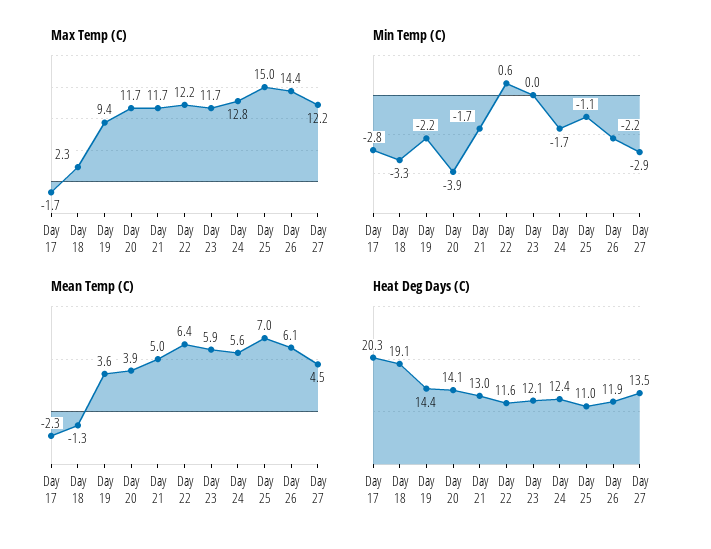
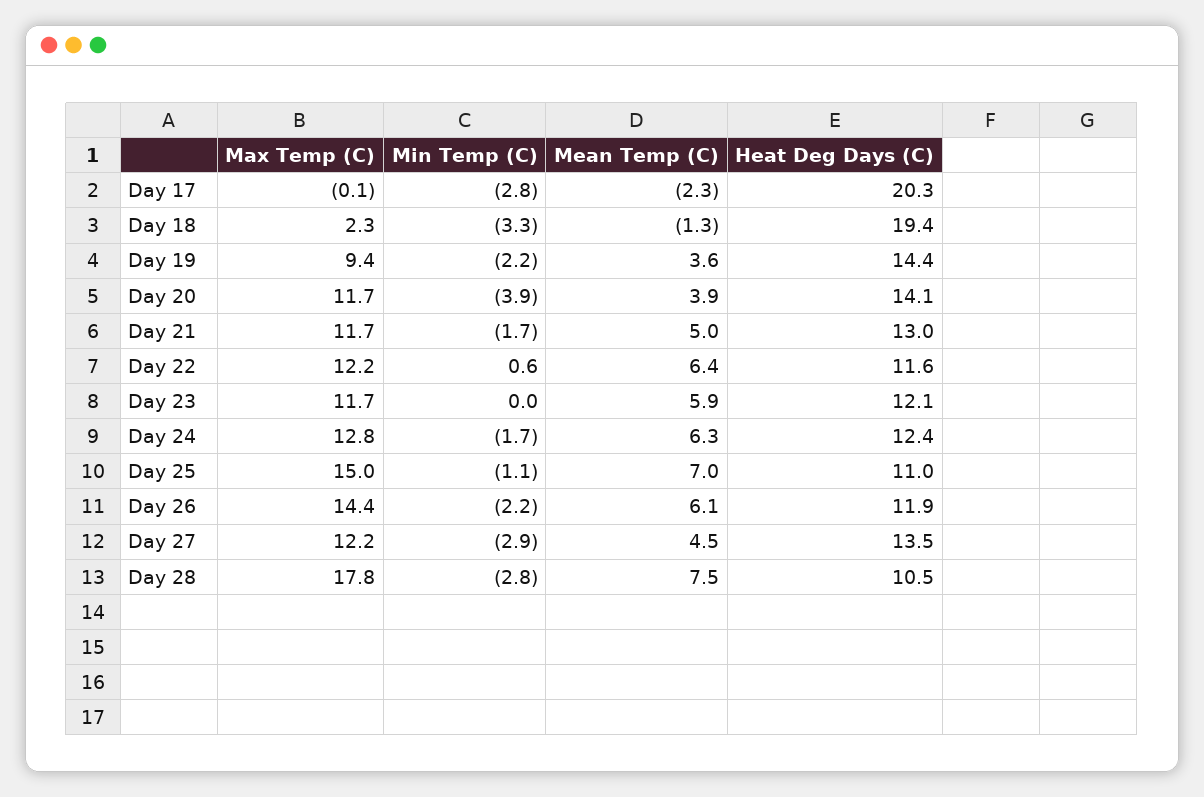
Max Temp (C), Day 17: -1.7 -> -0.1
Mean Temp (C), Day 24: 5.6 -> 6.3
Heat Deg Days (C), Day 18: 19.1 -> 19.4
Max Temp (C), Day 28: none -> 17.8
Min Temp (C), Day 28: none -> -2.8
Mean Temp (C), Day 28: none -> 7.5
Heat Deg Days (C), Day 28: none -> 10.5

